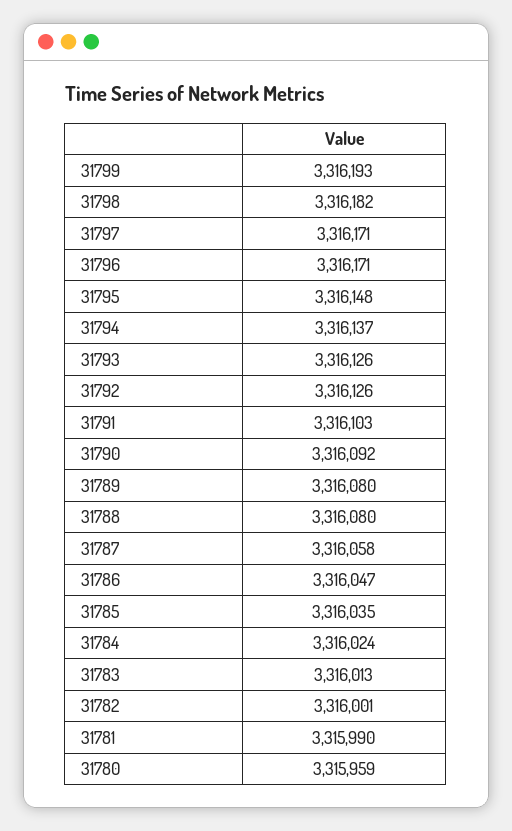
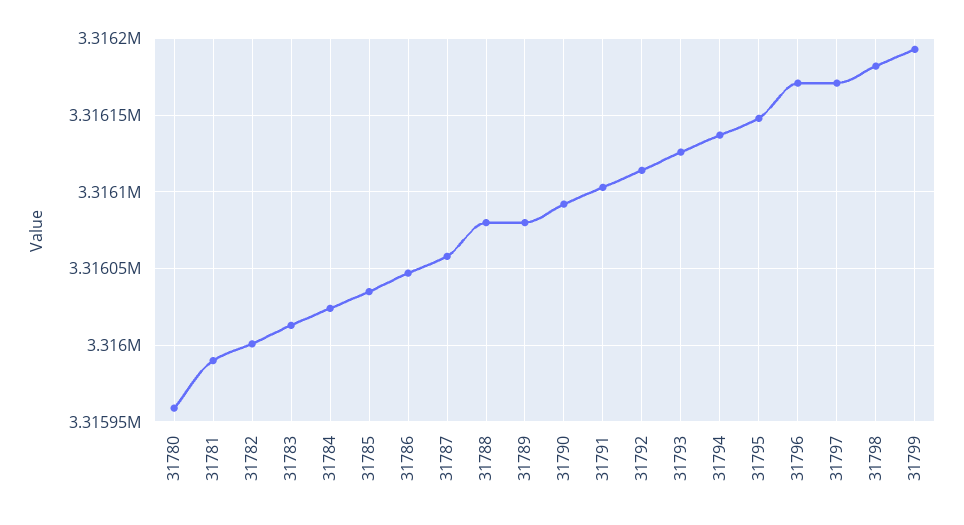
31792: 3316126 -> 3316115

